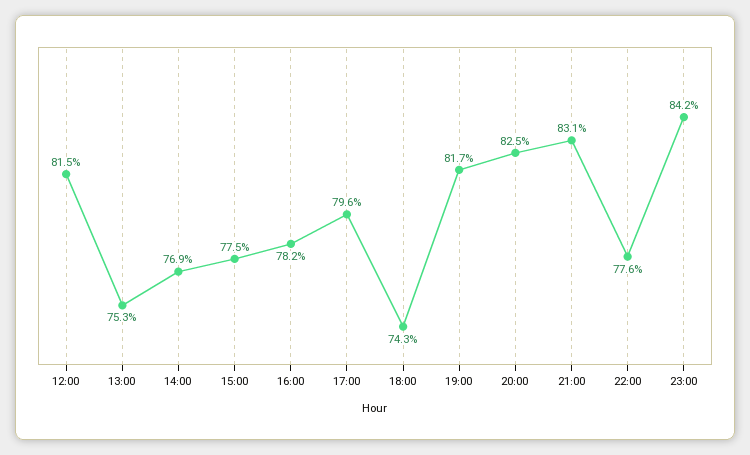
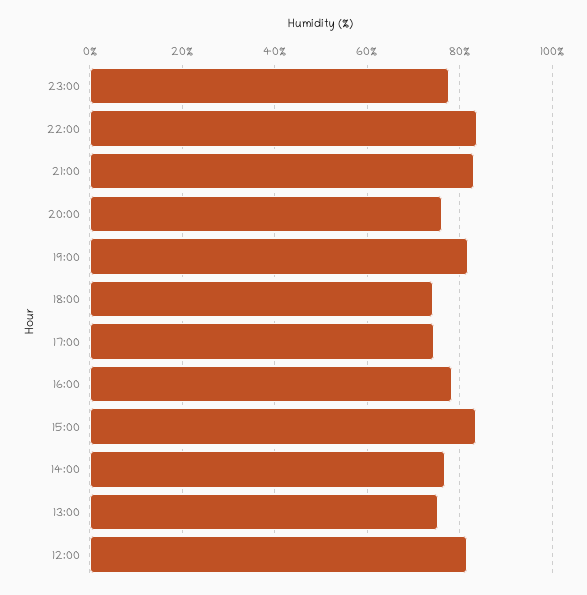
15:00: 77.5 -> 84
17:00: 79.6 -> 74
20:00: 82.5 -> 76
22:00: 77.6 -> 84
23:00: 84.2 -> 78

